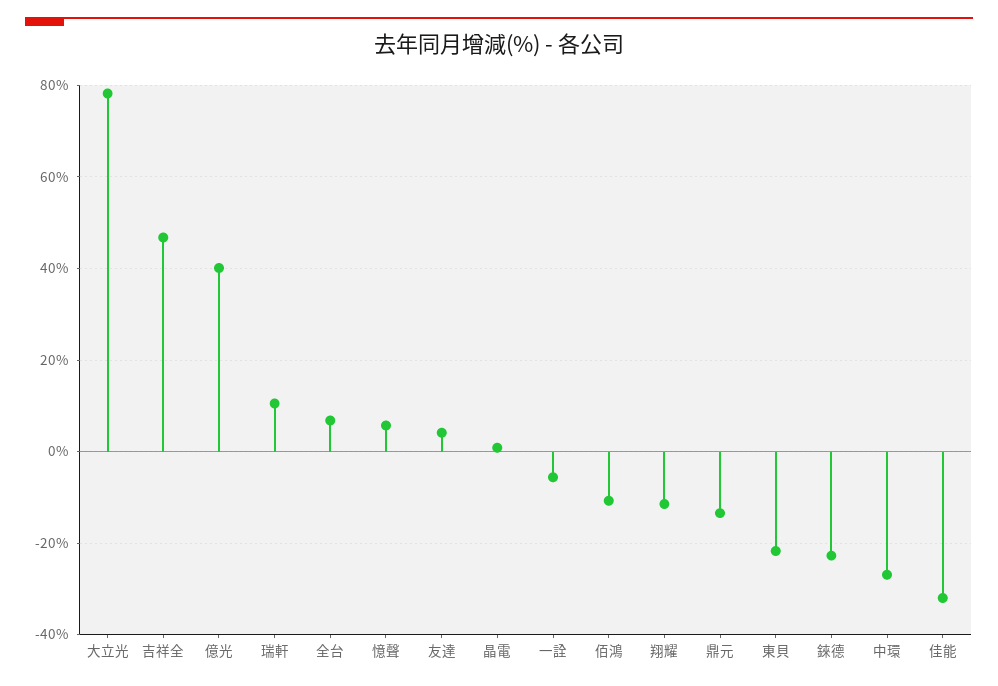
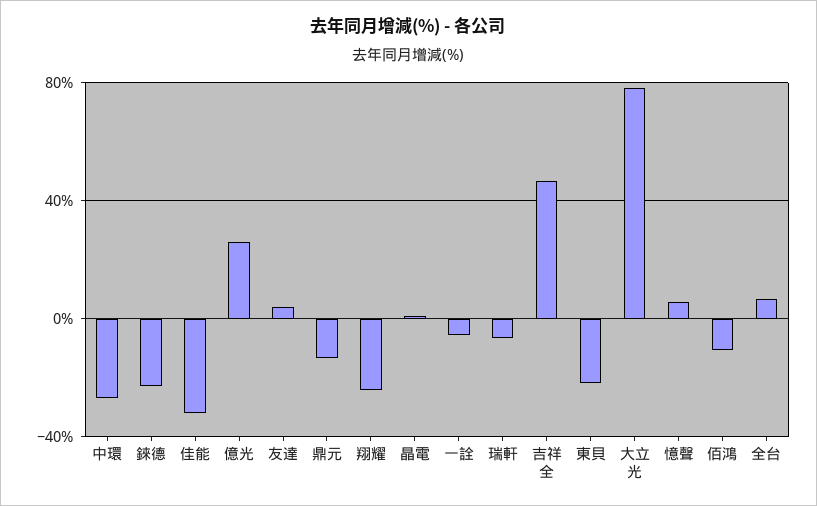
億光: 40 -> 25
瑞軒: 10 -> -5
翔耀: -12 -> -25

